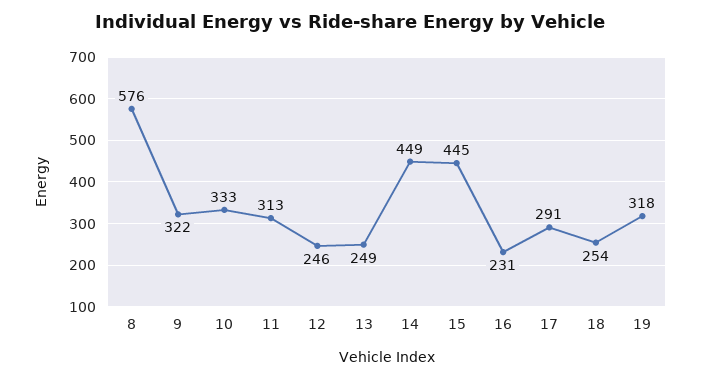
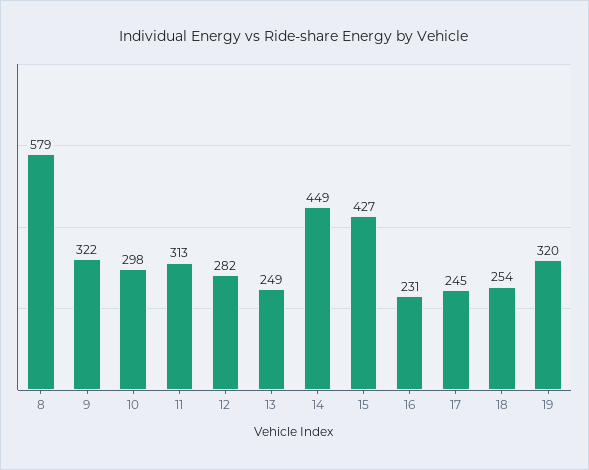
8: 576 -> 579
10: 333 -> 298
12: 246 -> 282
15: 445 -> 427
17: 291 -> 245
19: 318 -> 320

